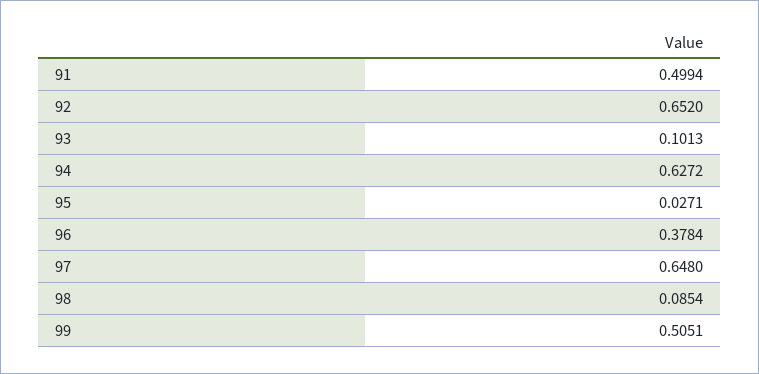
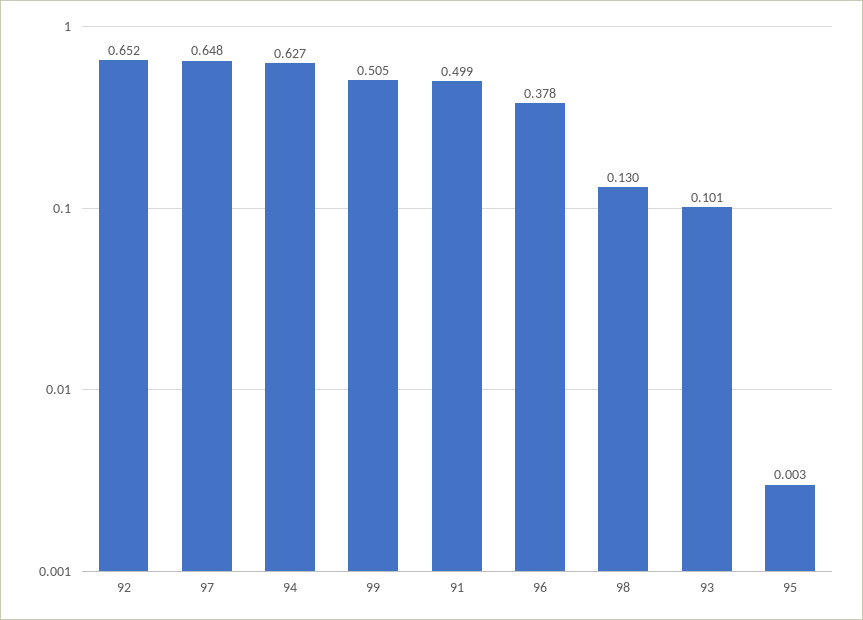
95: 0.0271 -> 0.003
98: 0.0854 -> 0.13

